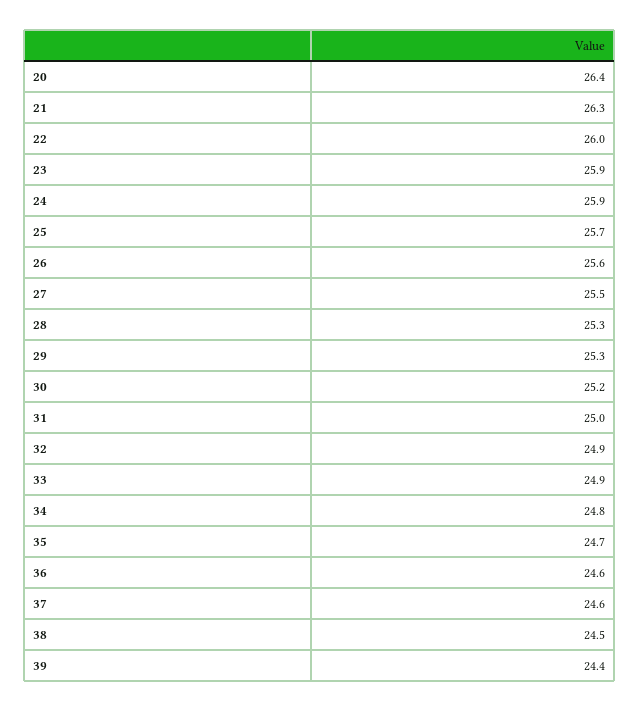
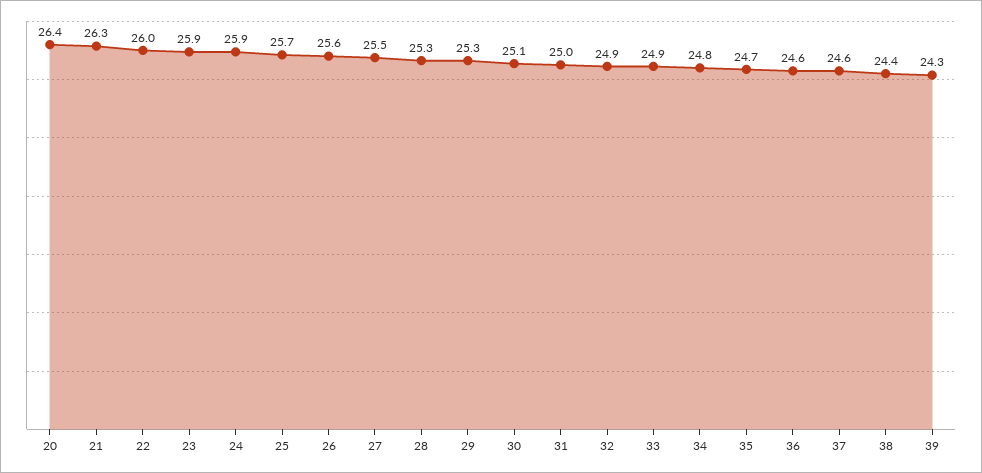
30: 25.2 -> 25.1
38: 24.5 -> 24.4
39: 24.4 -> 24.3

